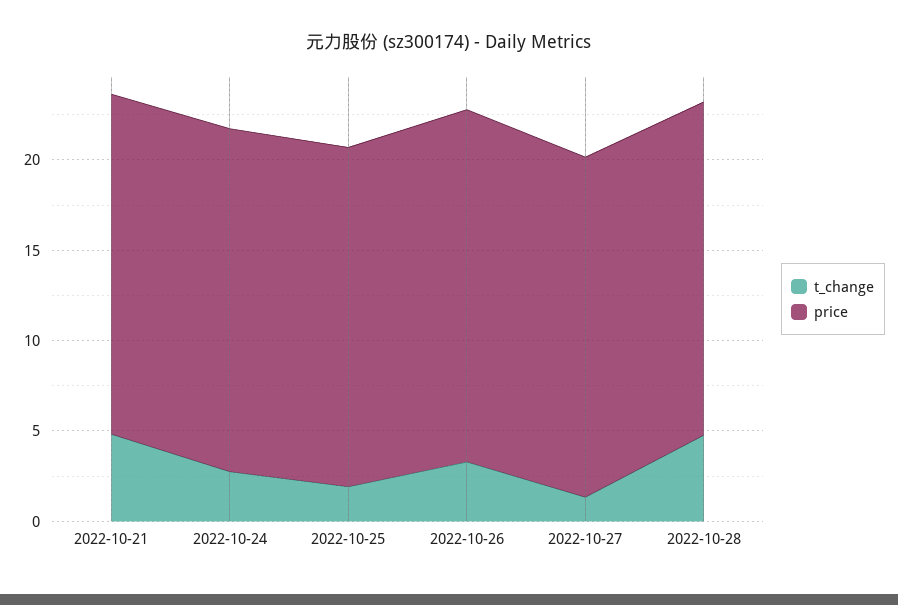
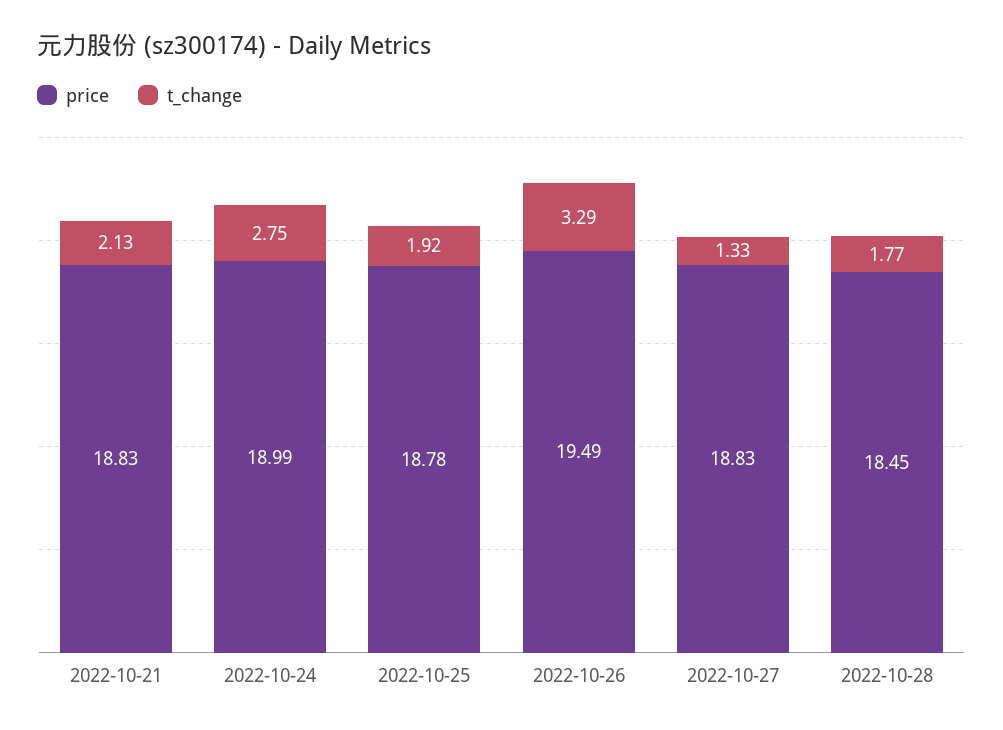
t_change, 2022-10-21: 5 -> 2.13
t_change, 2022-10-28: 5 -> 1.77

